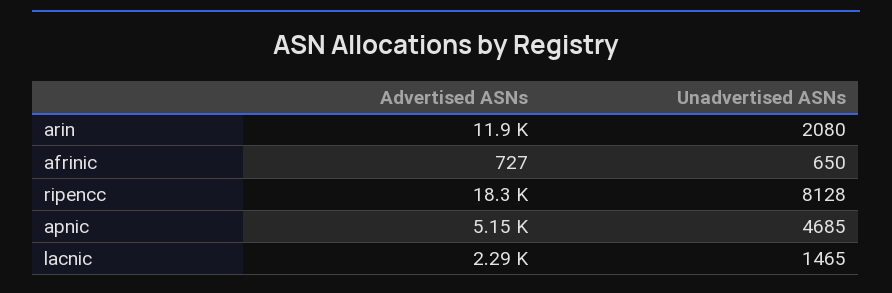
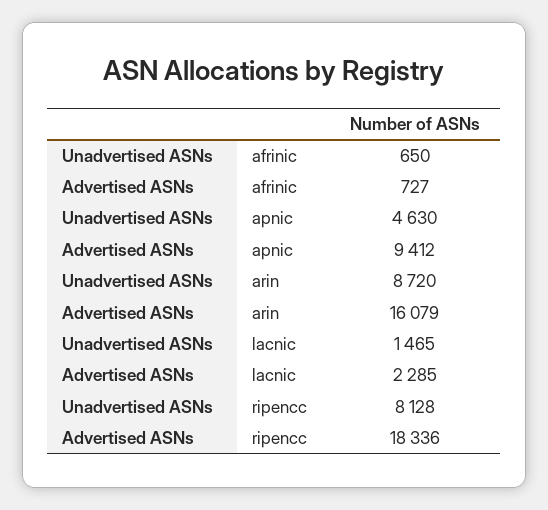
Advertised ASNs, arin: 11900 -> 16079
Unadvertised ASNs, arin: 2080 -> 8720
Advertised ASNs, apnic: 5150 -> 9412
Unadvertised ASNs, apnic: 4685 -> 4630

